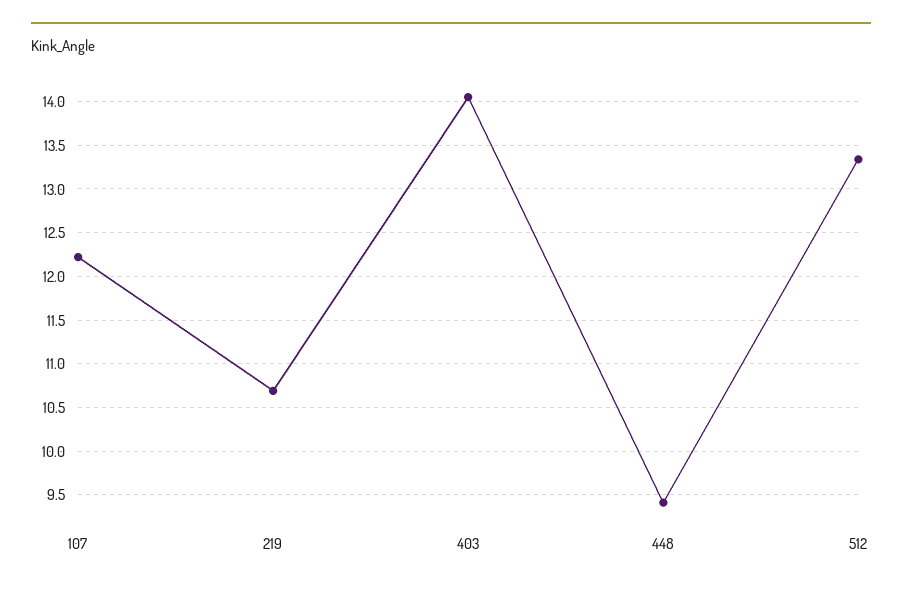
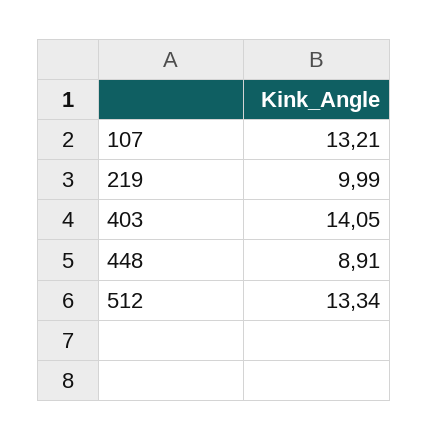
107: 12.2 -> 13.21
219: 10.7 -> 9.99
448: 9.4 -> 8.91

